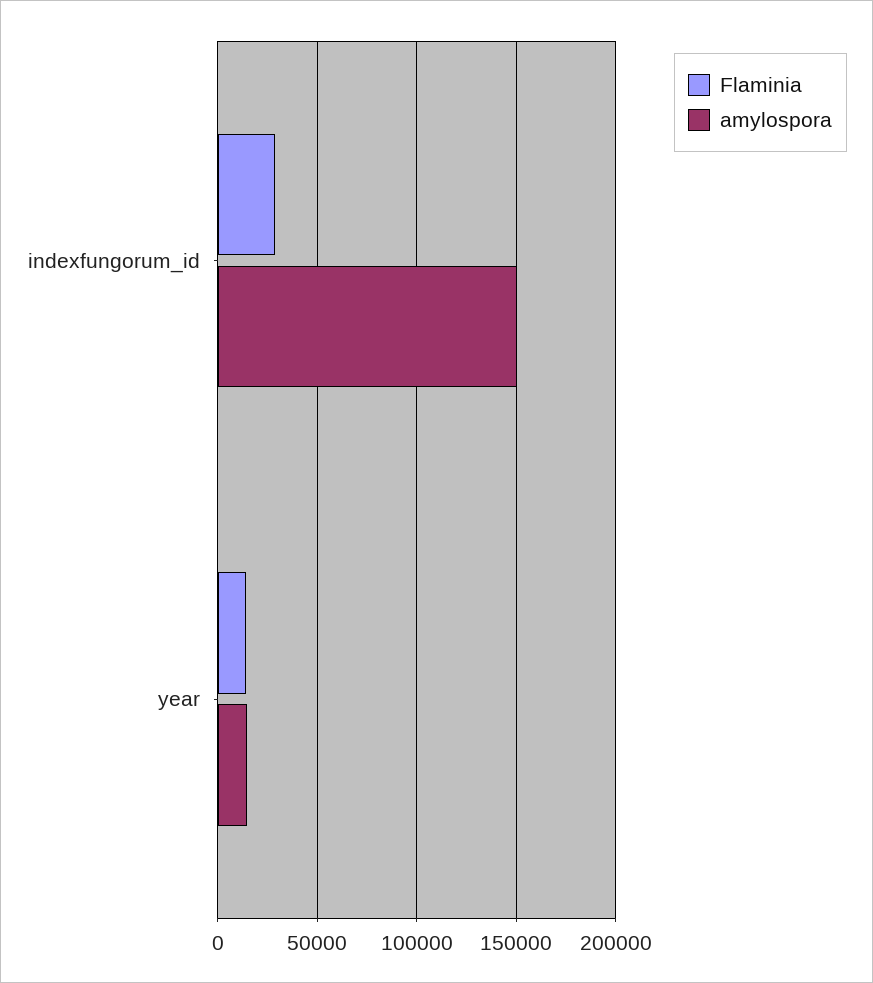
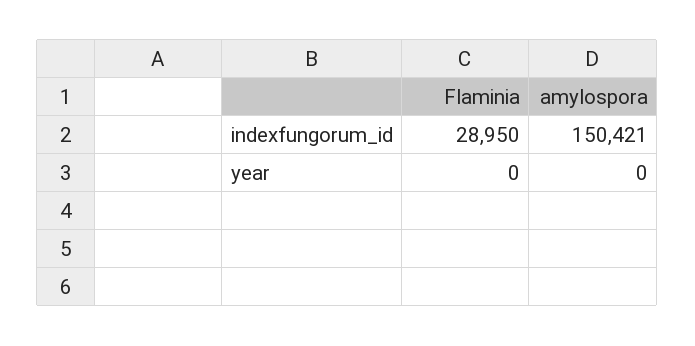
Flaminia, year: 15000 -> 0
amylospora, year: 15000 -> 0

